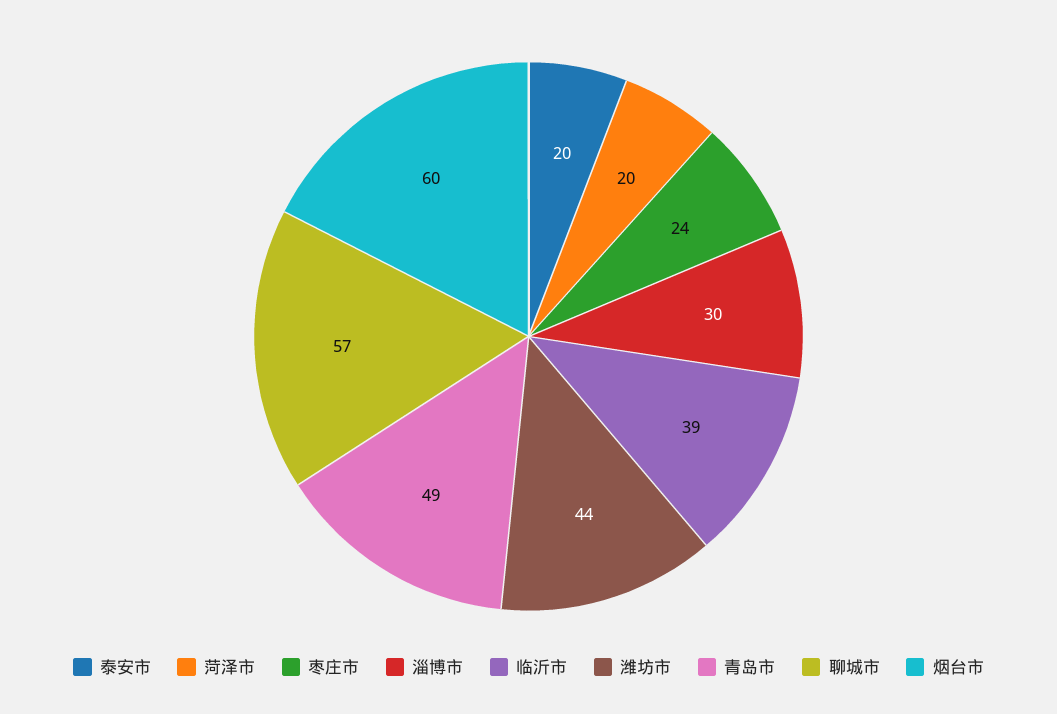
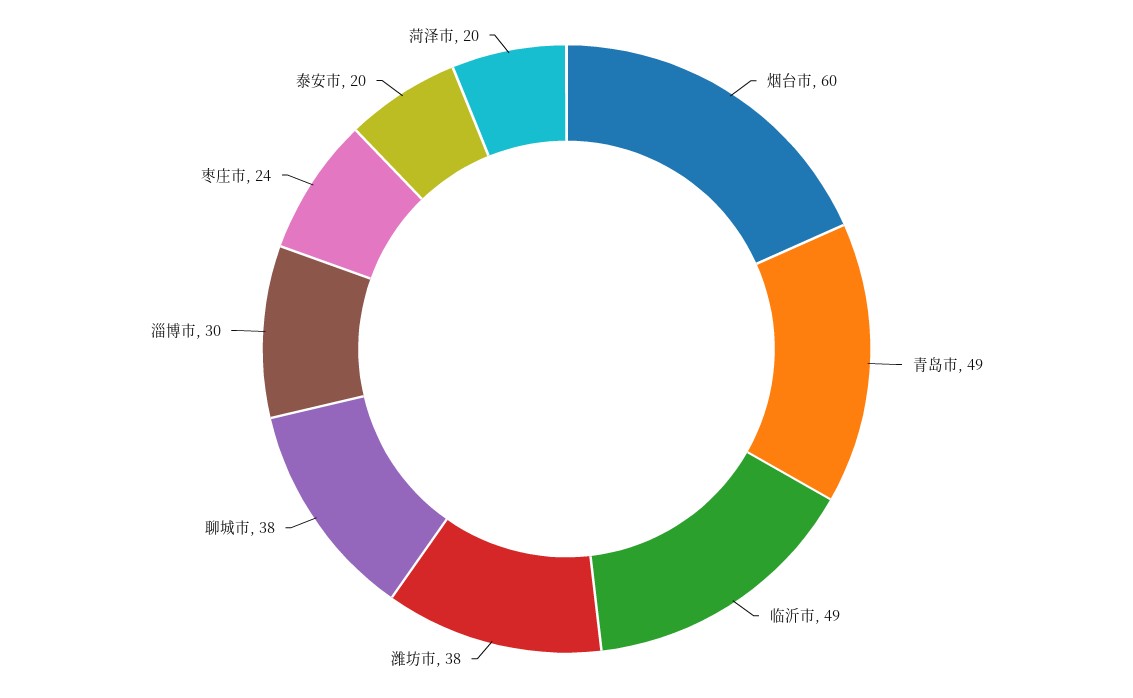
临沂市: 39 -> 49
潍坊市: 44 -> 38
聊城市: 57 -> 38

